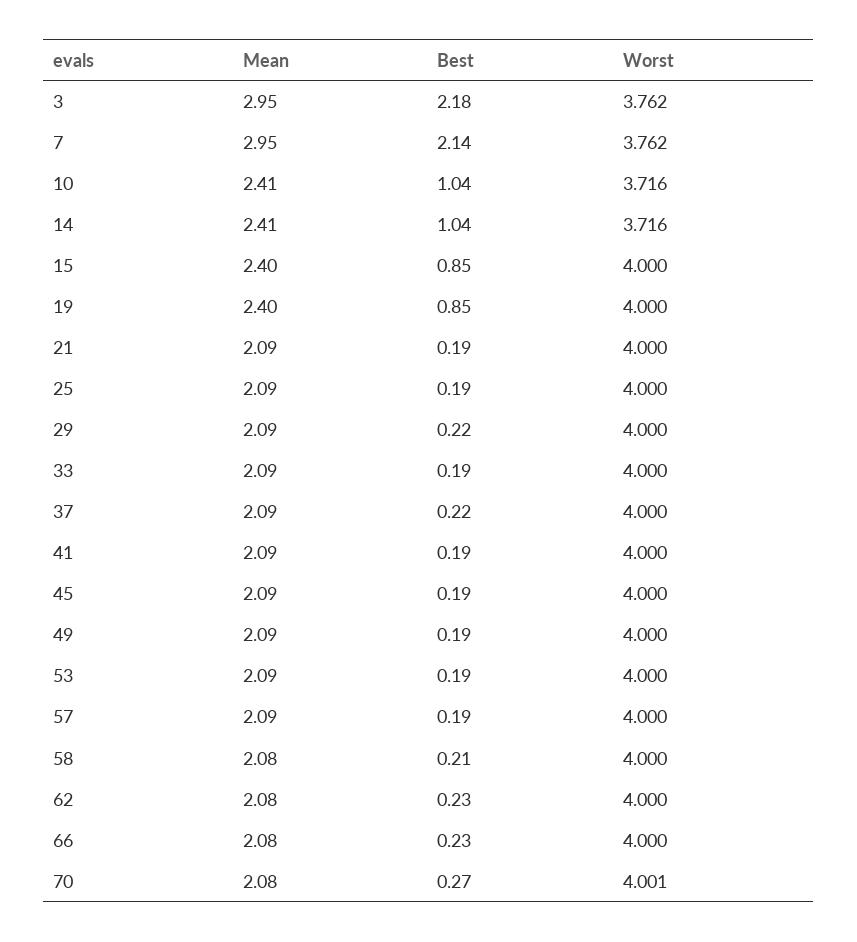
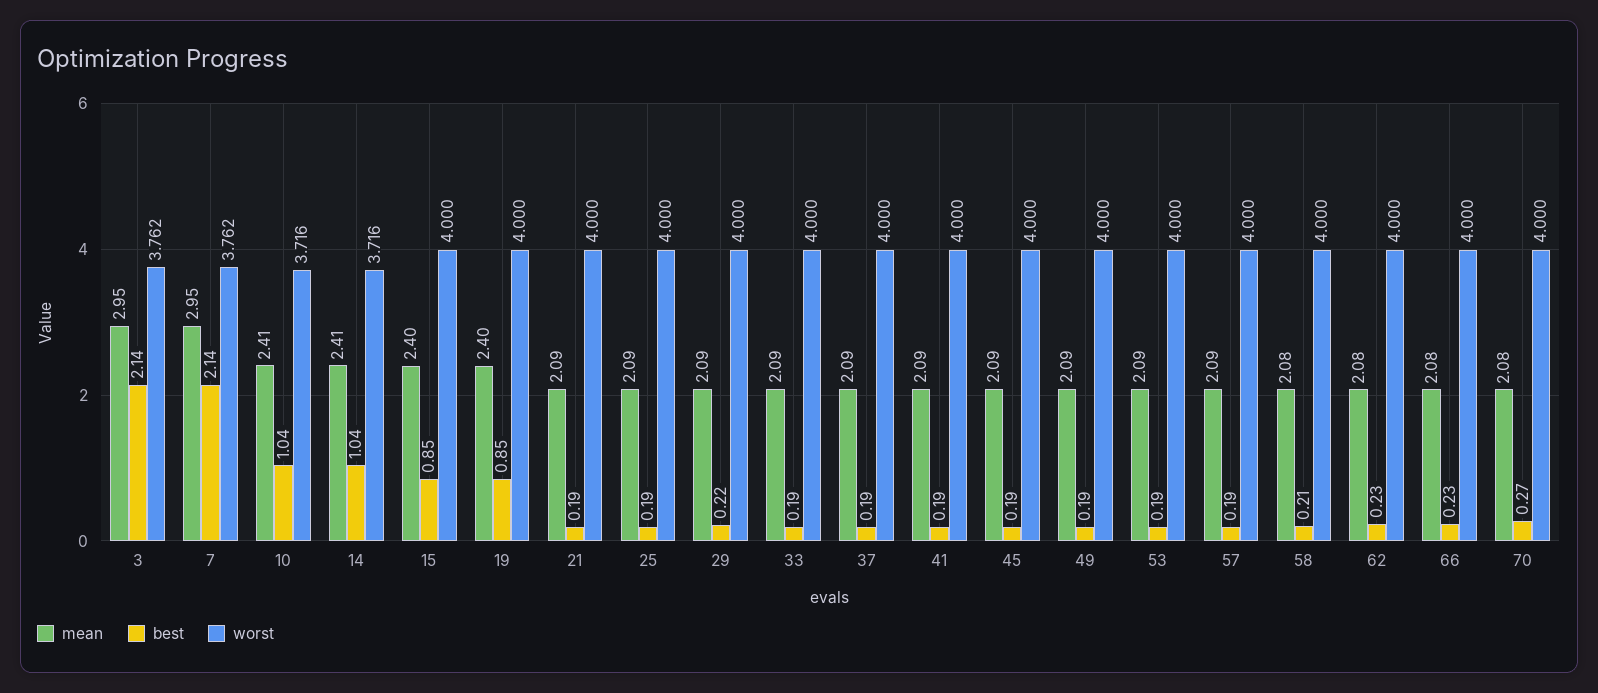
Best, 3: 2.18 -> 2.14
Best, 37: 0.22 -> 0.19
Worst, 70: 4.001 -> 4

